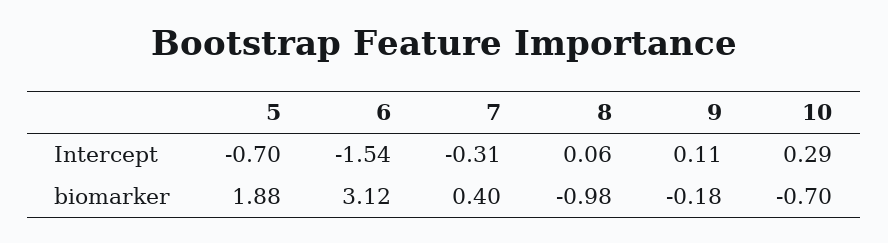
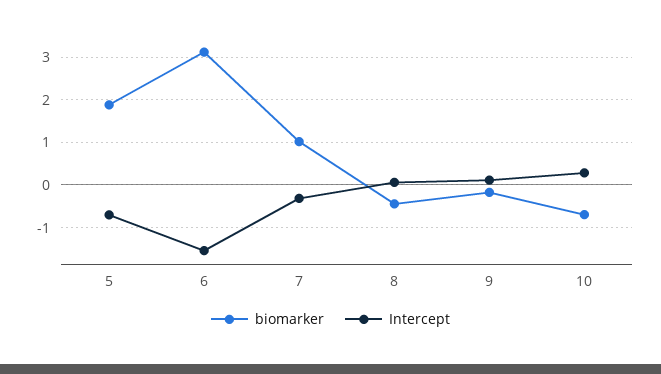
biomarker, 7: 0.4 -> 1
biomarker, 8: -0.98 -> -0.4

